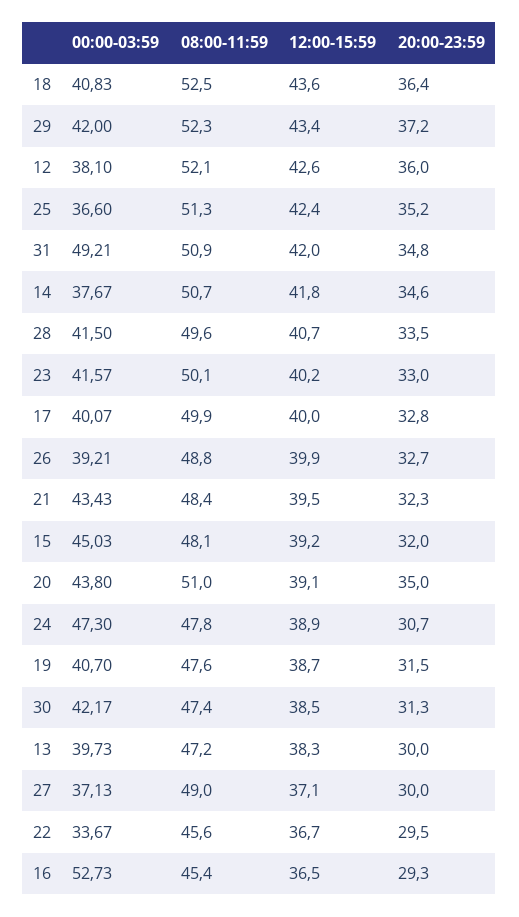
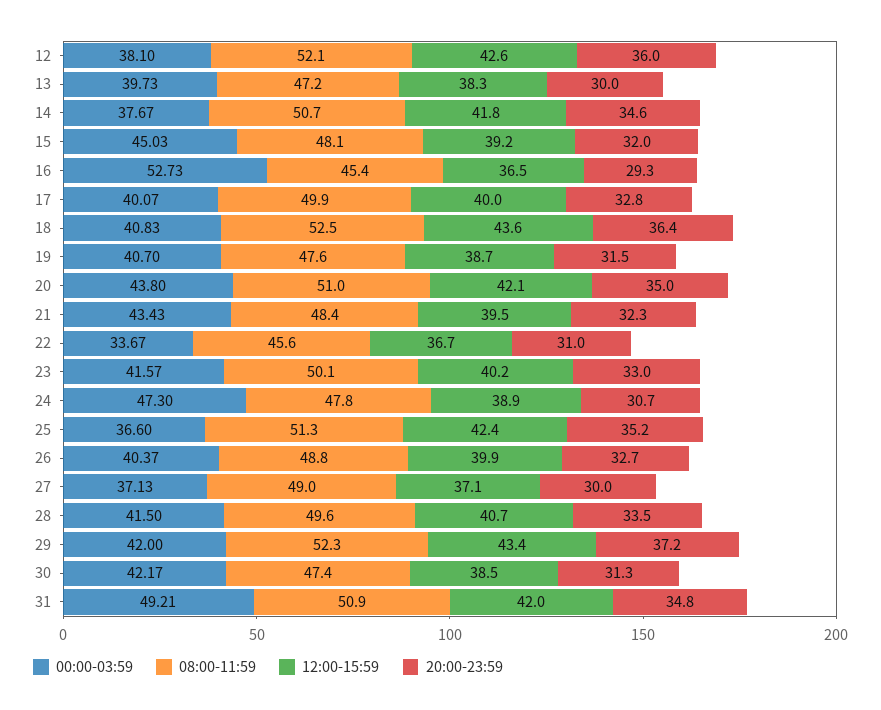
00:00-03:59, 26: 39.21 -> 40.37
12:00-15:59, 20: 39.1 -> 42.1
20:00-23:59, 22: 29.5 -> 31

